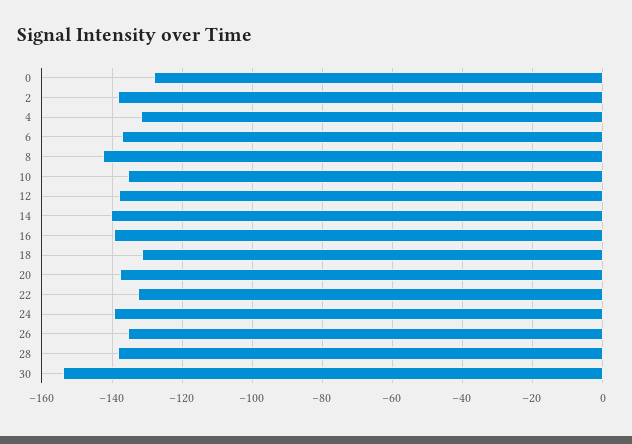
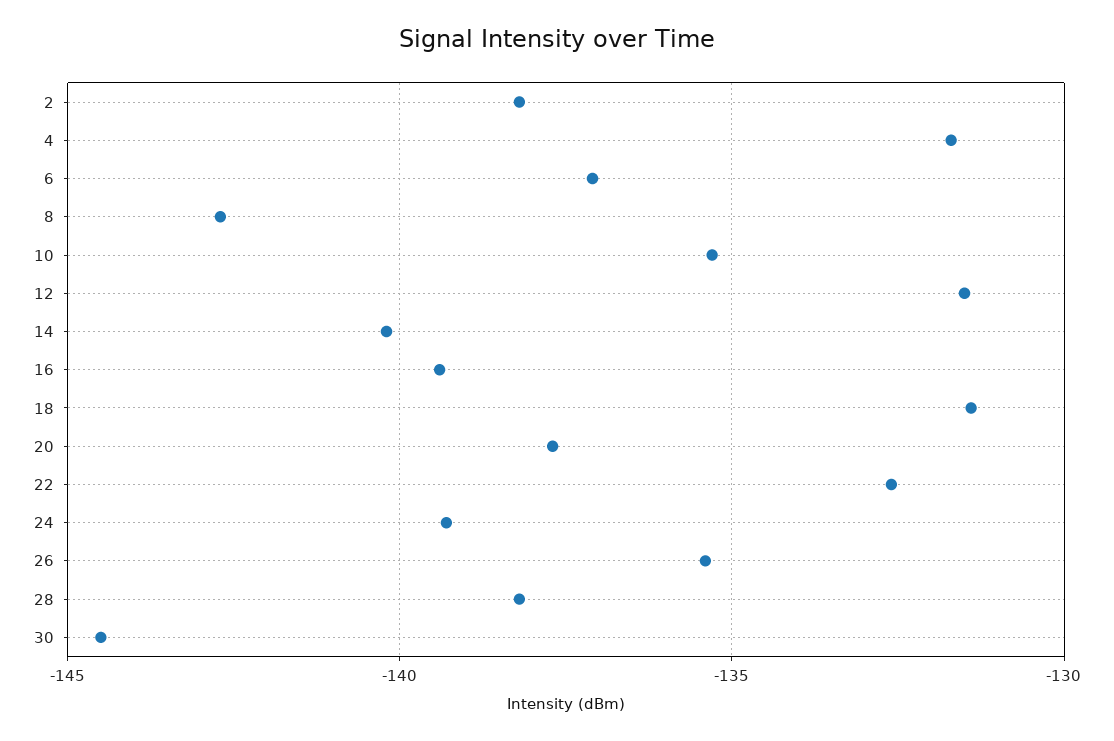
0: -128 -> none
12: -138 -> -131.5
30: -154 -> -144.5

